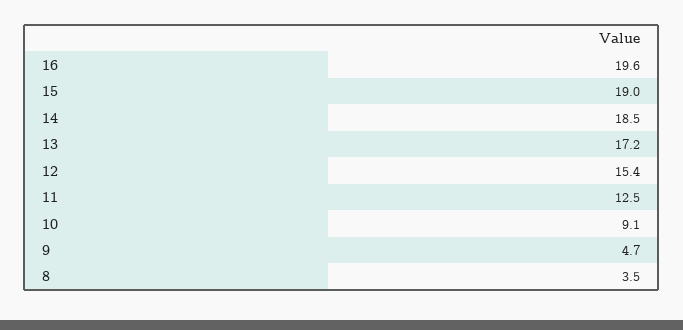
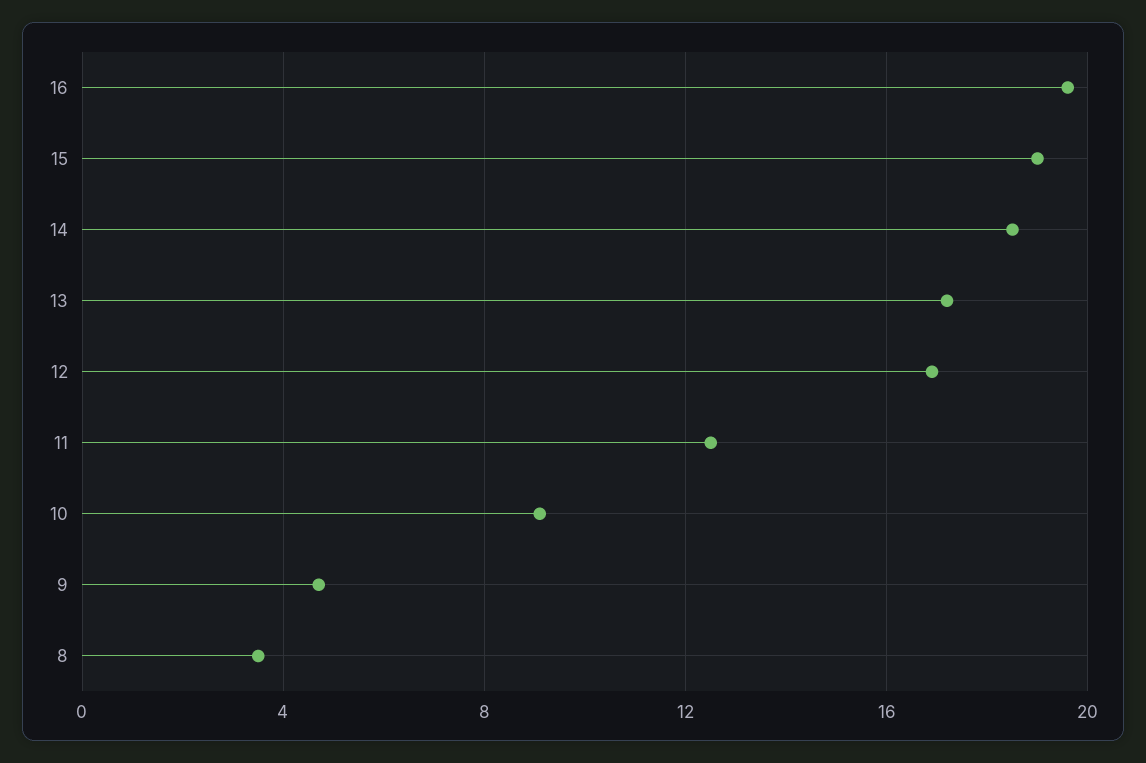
12: 15.4 -> 17

